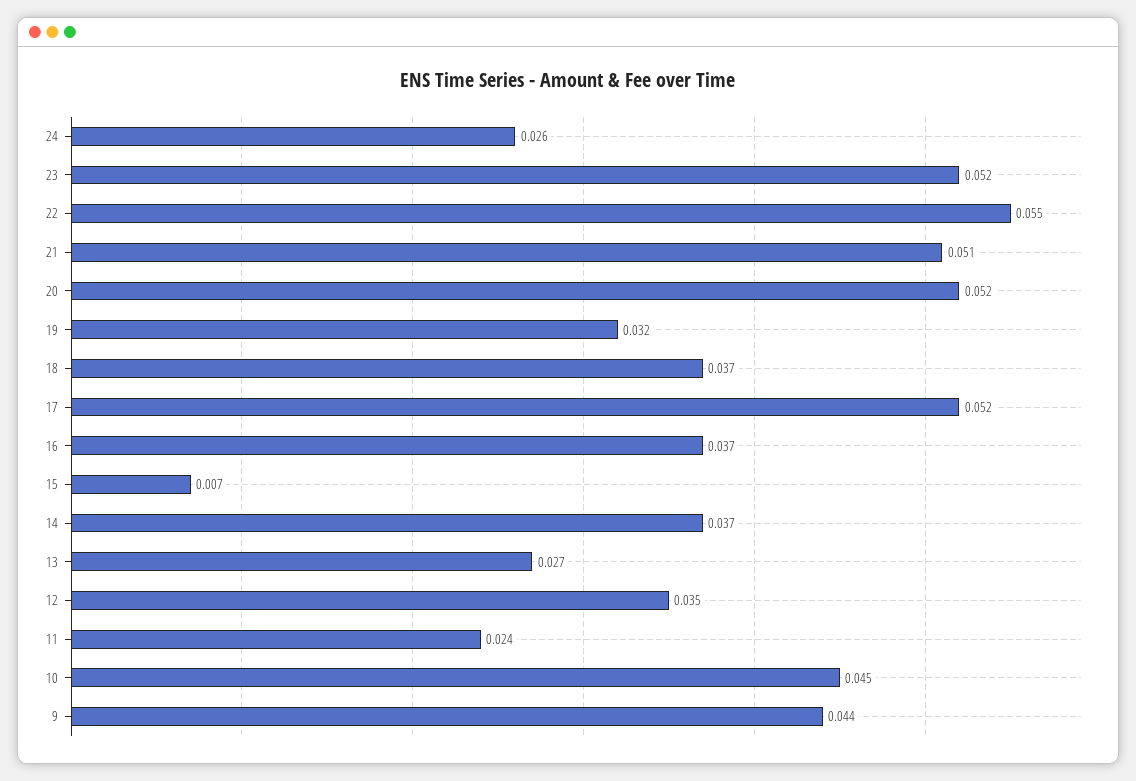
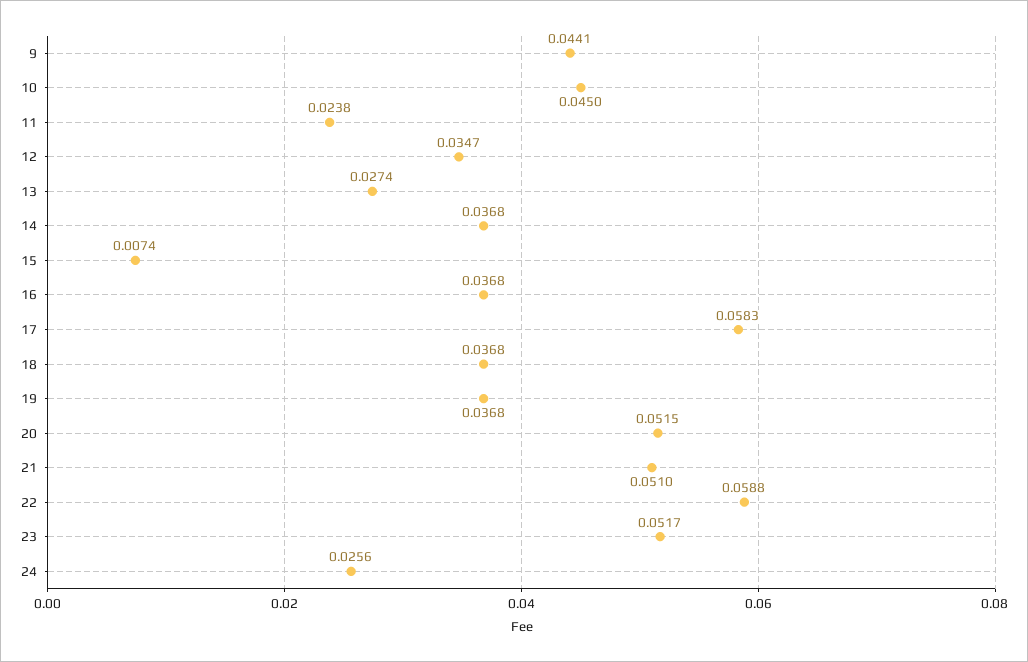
22: 0.055 -> 0.0588
19: 0.032 -> 0.0368
17: 0.052 -> 0.0583

